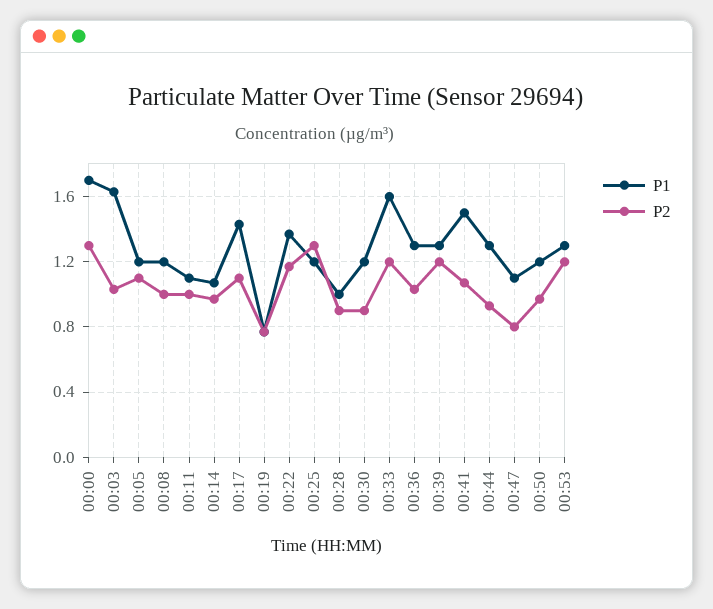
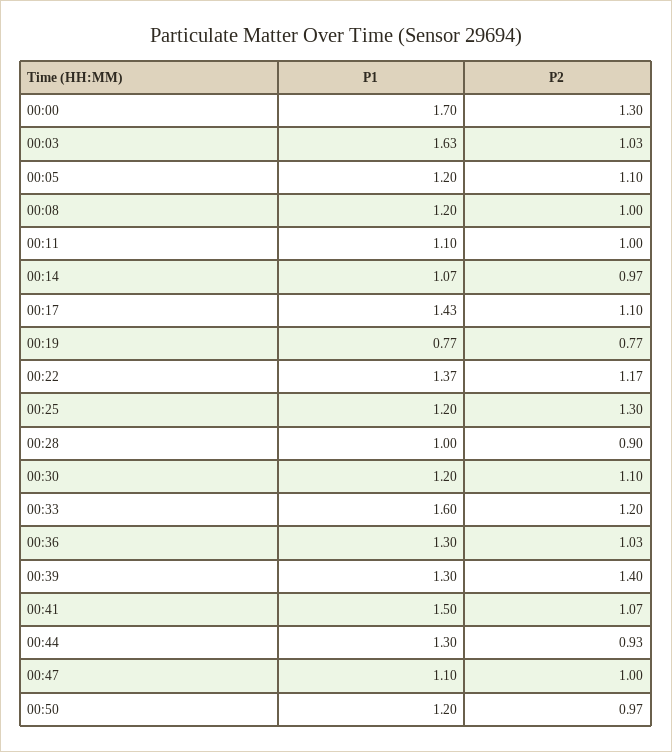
P2, 00:30: 0.9 -> 1.1
P2, 00:39: 1.2 -> 1.4
P2, 00:47: 0.8 -> 1
P1, 00:53: 1.3 -> none
P2, 00:53: 1.2 -> none

